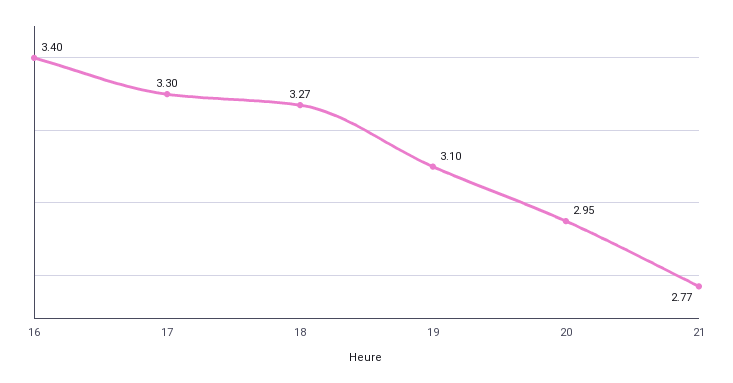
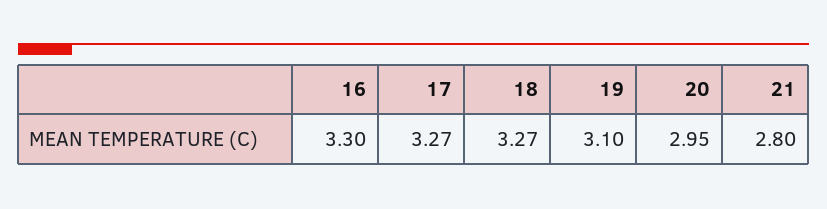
16: 3.4 -> 3.3
17: 3.3 -> 3.27
21: 2.77 -> 2.8

